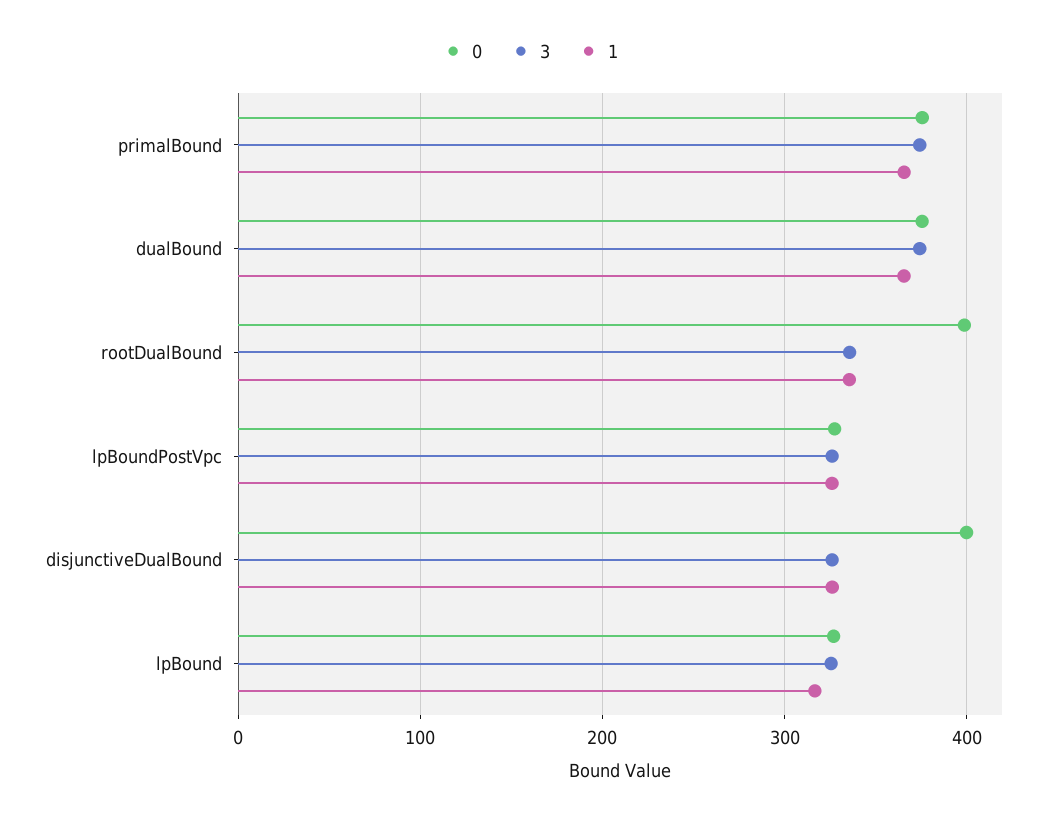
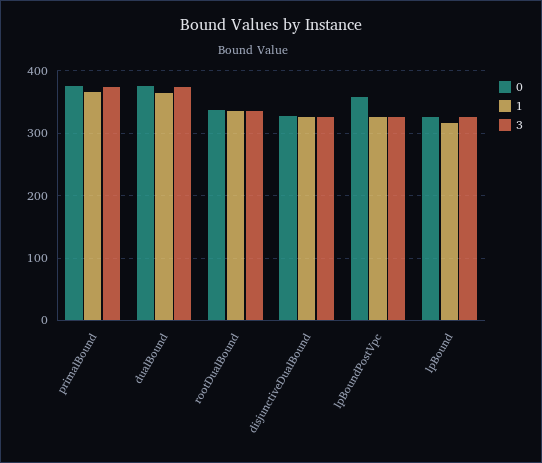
0, rootDualBound: 400 -> 340
0, lpBoundPostVpc: 330 -> 360
0, disjunctiveDualBound: 400 -> 330

